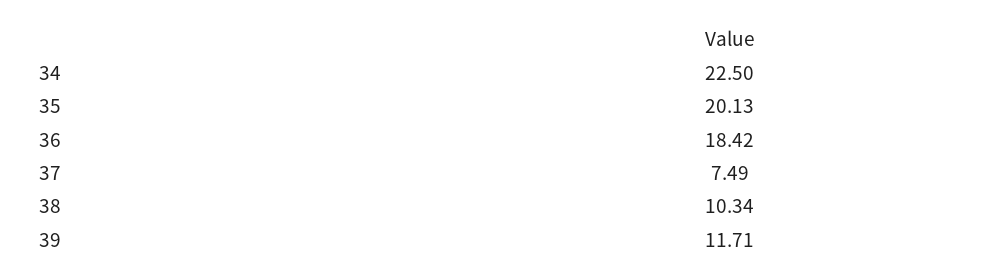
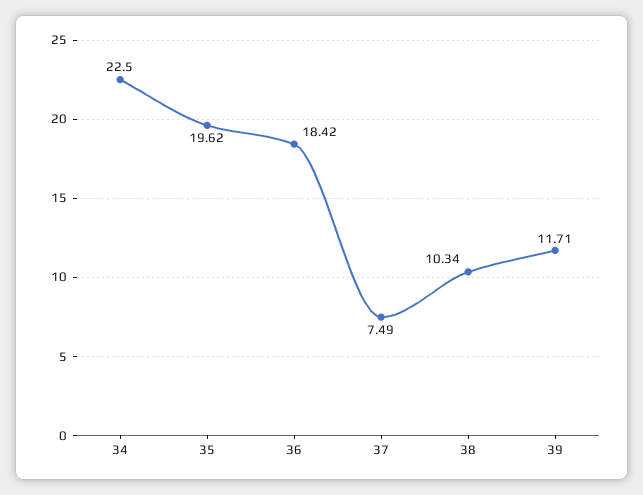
35: 20.13 -> 19.62

